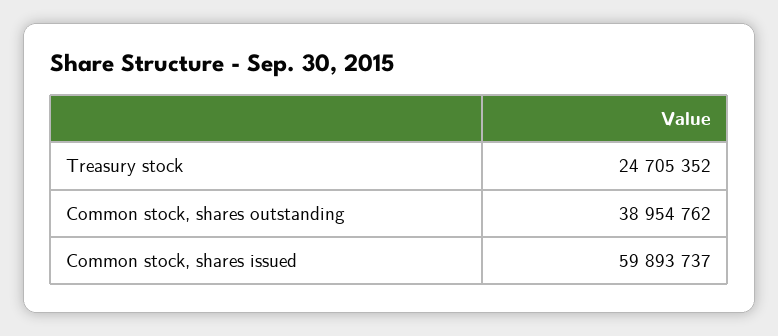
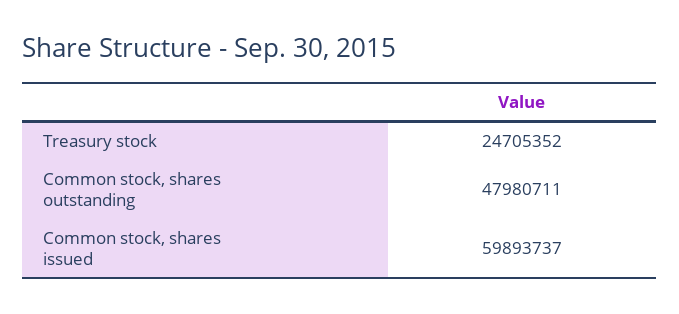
Common stock, shares outstanding: 38954762 -> 47980711

